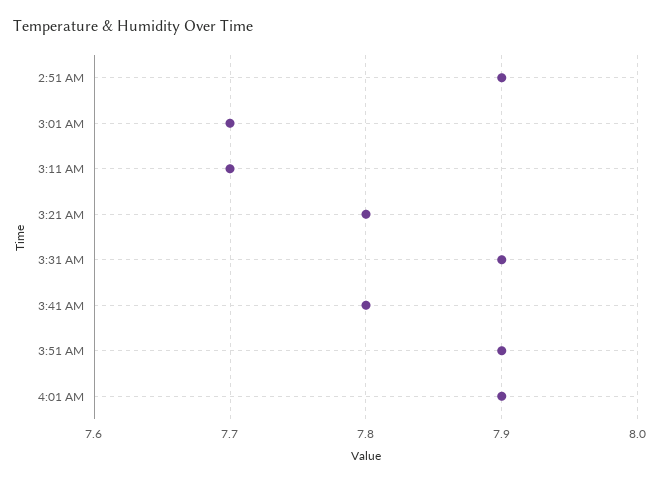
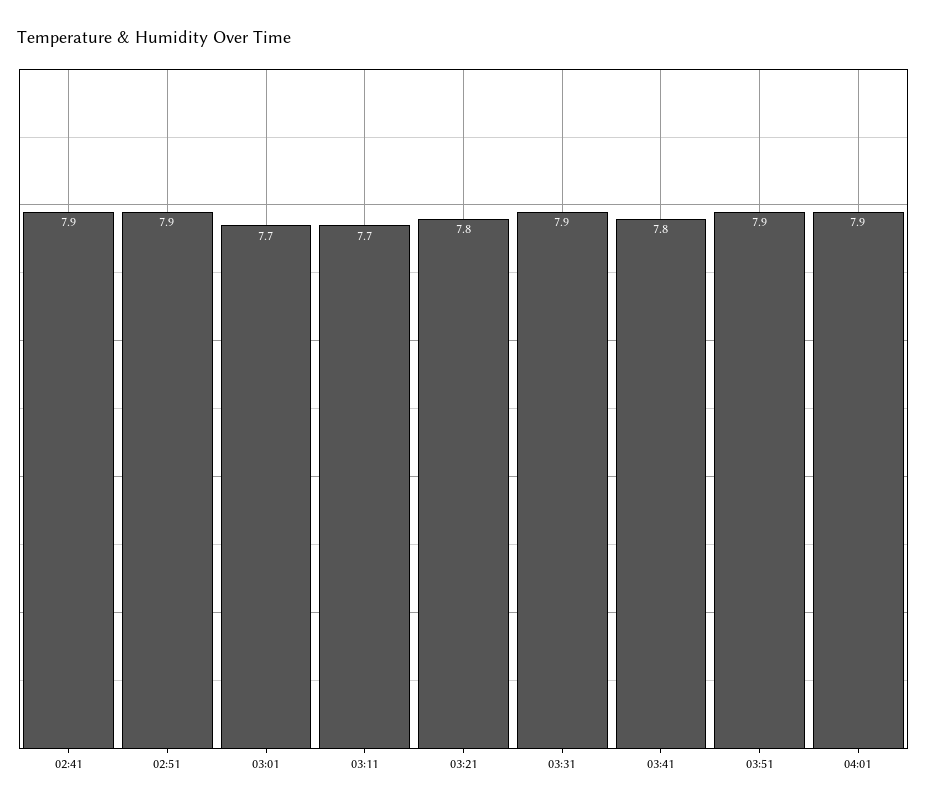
02:41: none -> 7.9

